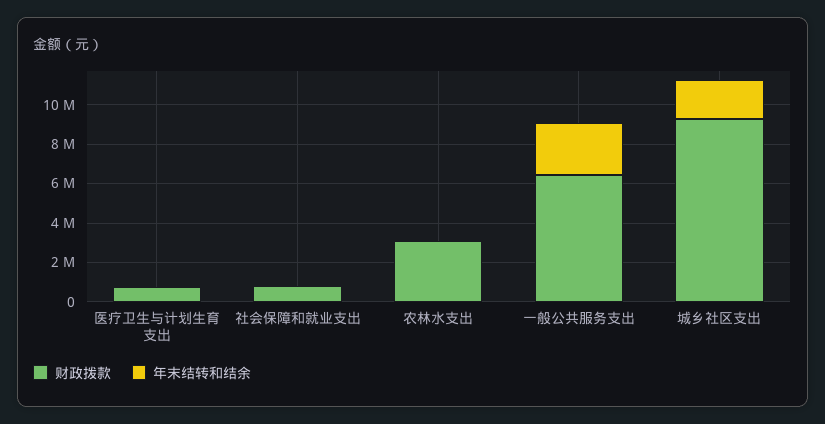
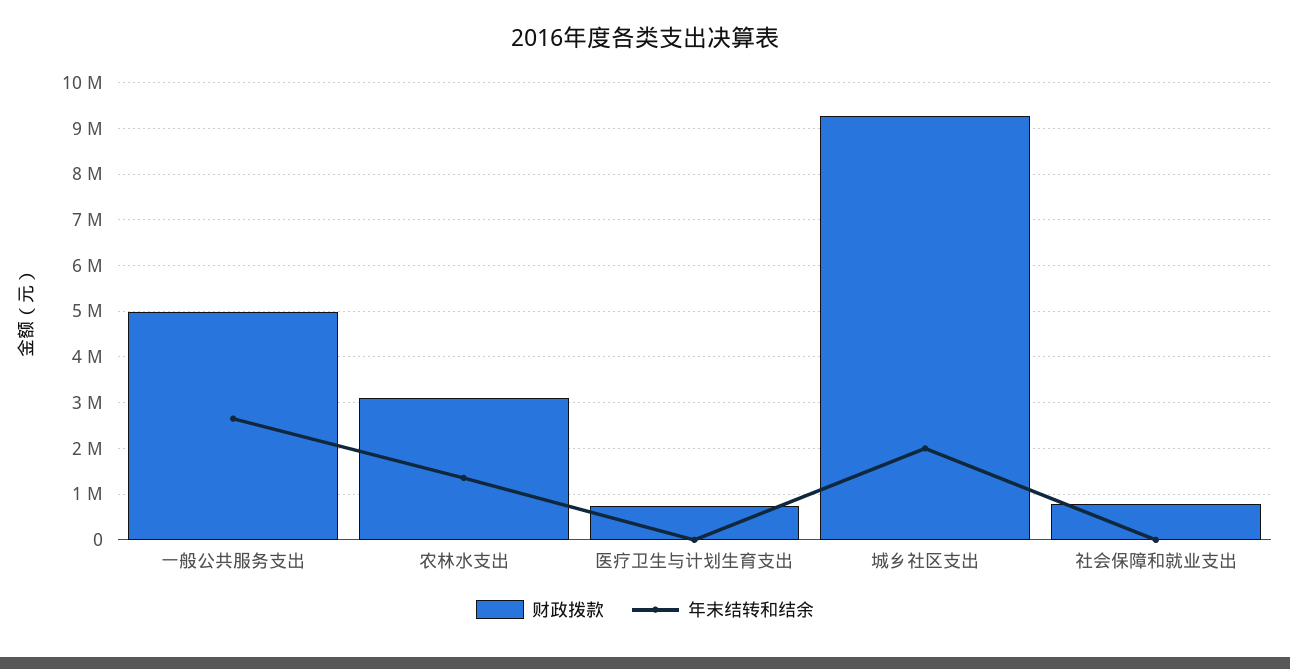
年末结转和结余, 农林水支出: 0 -> 1400000
财政拨款, 一般公共服务支出: 6500000 -> 5000000

